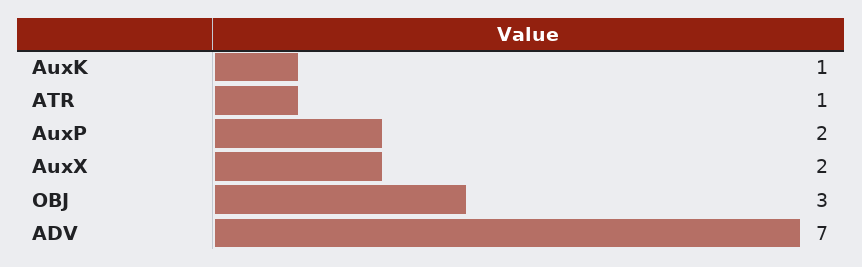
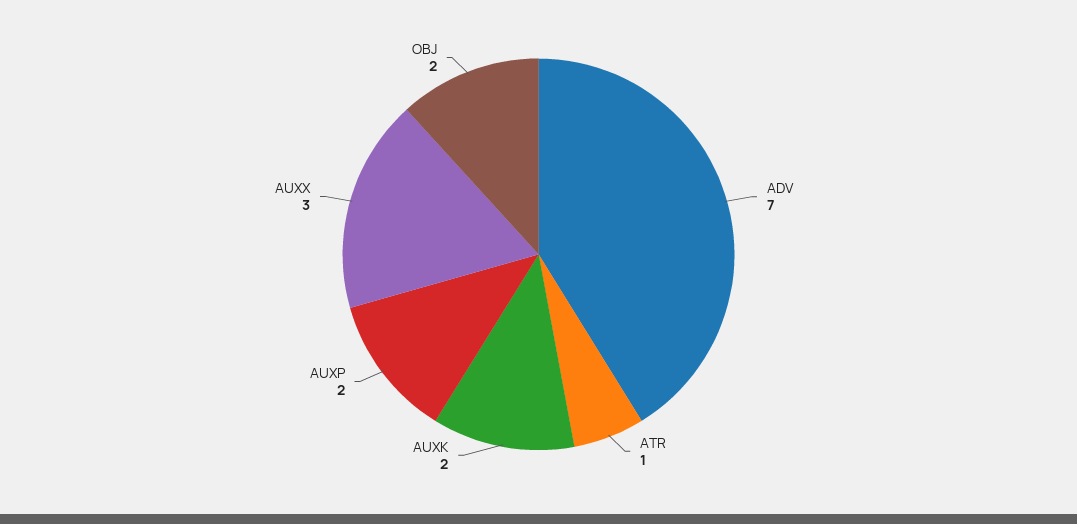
AuxK: 1 -> 2
AuxX: 2 -> 3
OBJ: 3 -> 2

